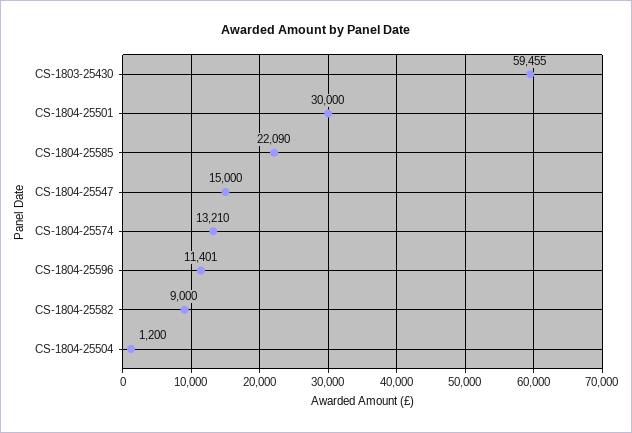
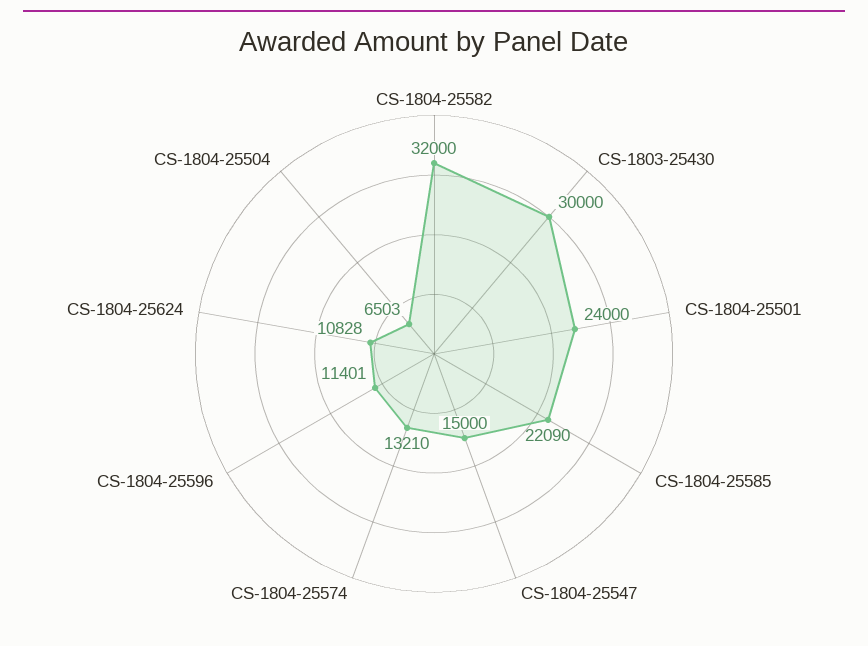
CS-1803-25430: 59455 -> 30000
CS-1804-25501: 30000 -> 24000
CS-1804-25582: 9000 -> 32000
CS-1804-25504: 1200 -> 6503
CS-1804-25624: none -> 10828

